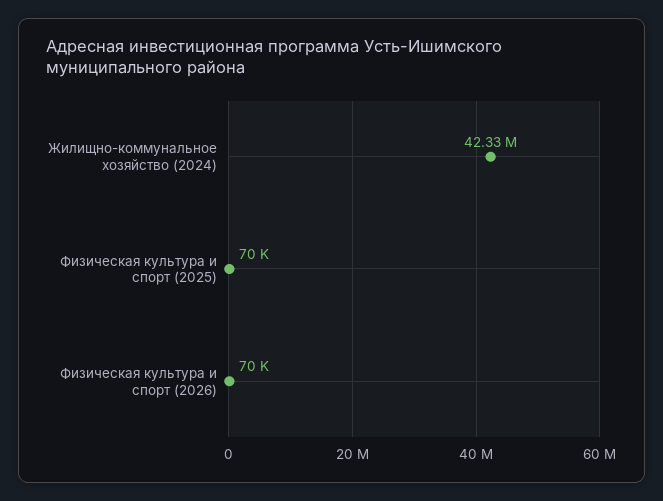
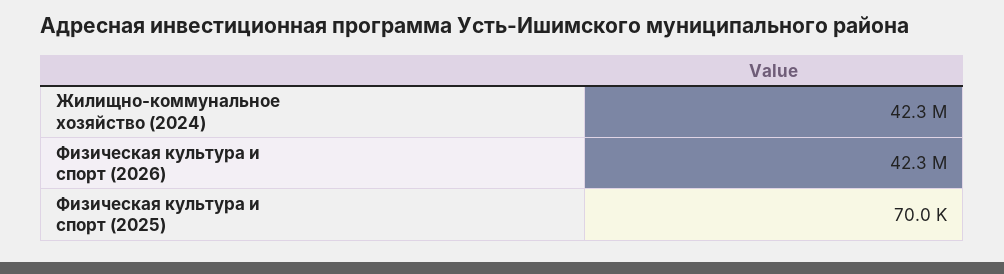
Физическая культура и спорт (2026): 70000 -> 42300000

